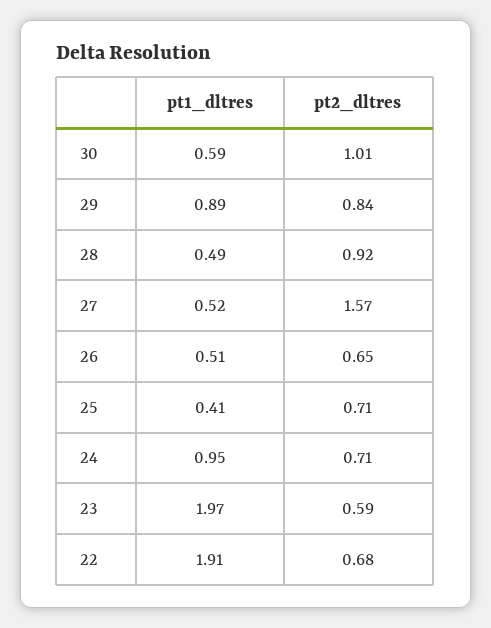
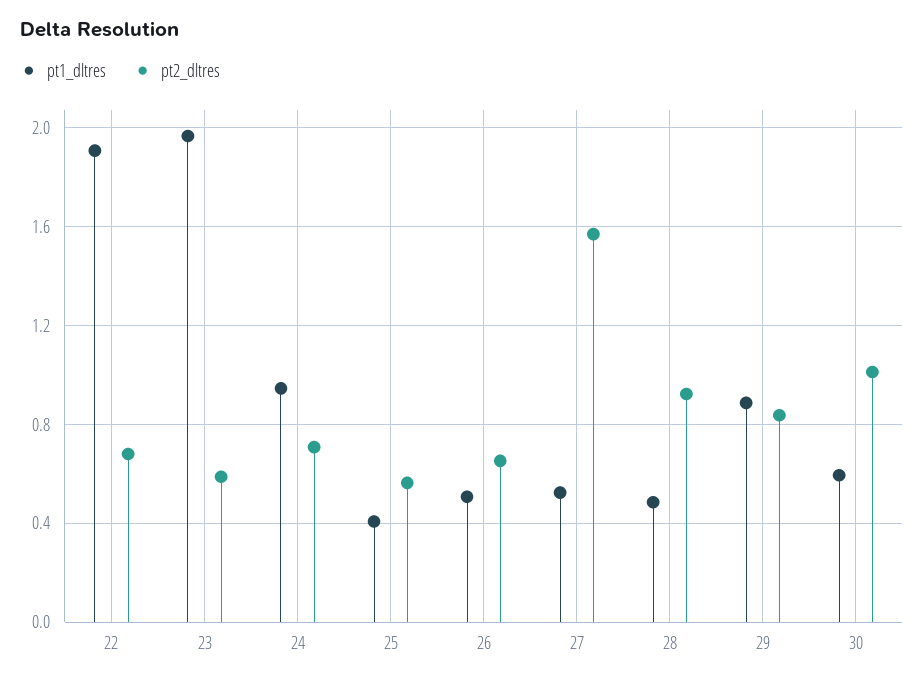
pt2_dltres, 25: 0.71 -> 0.55

